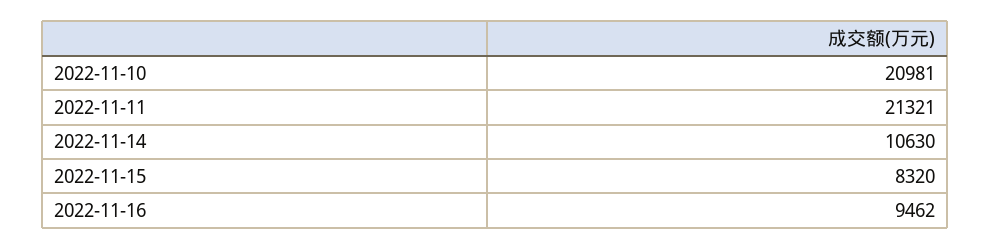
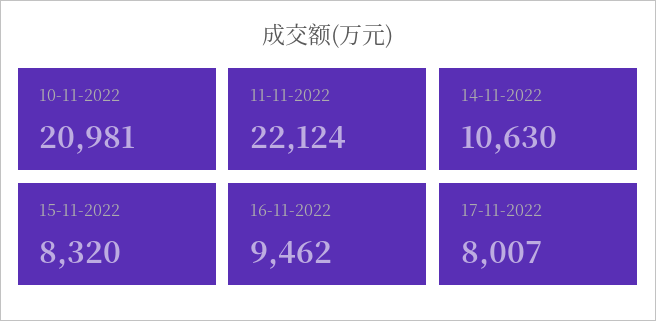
2022-11-11: 21321 -> 22124
17-11-2022: none -> 8007

